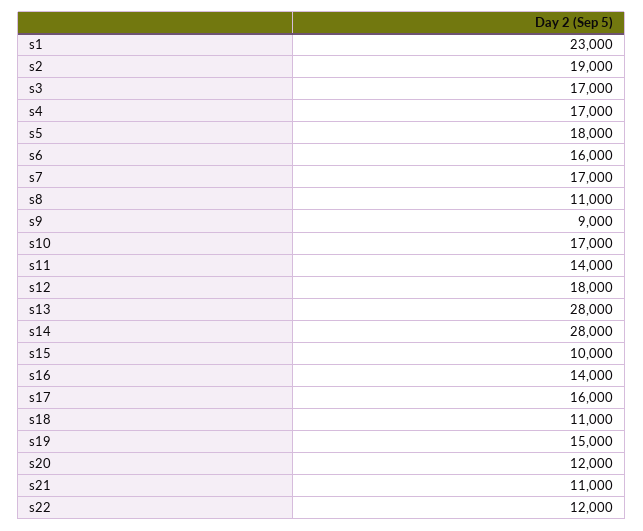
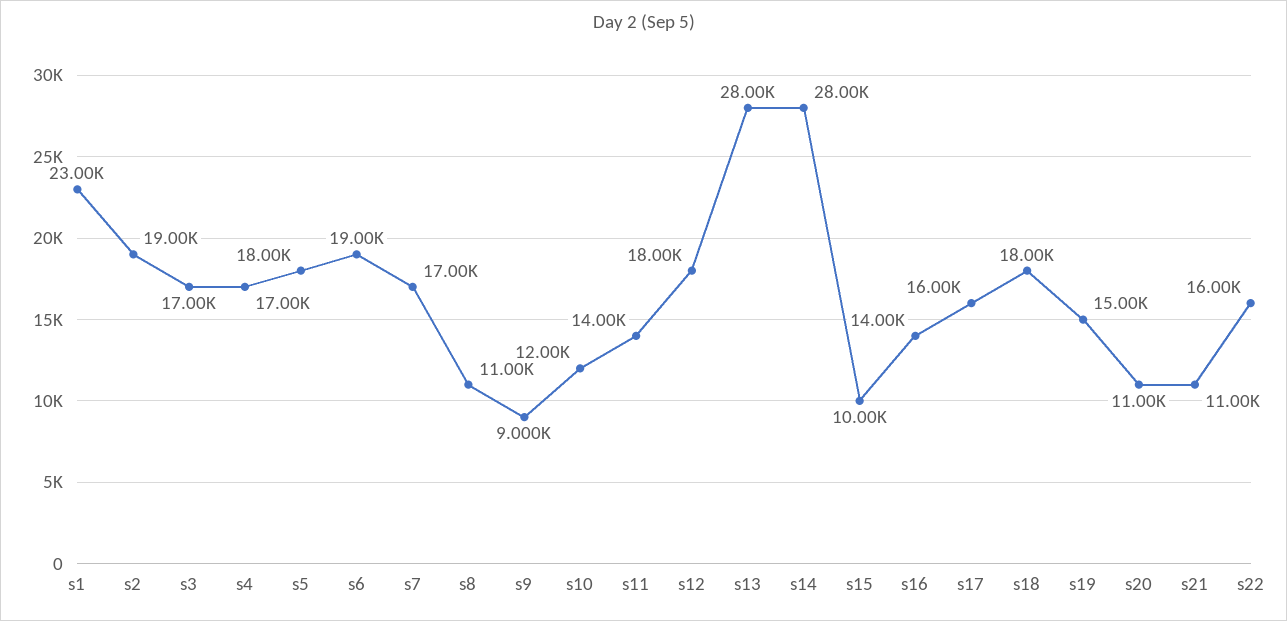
s6: 16000 -> 19000
s10: 17000 -> 12000
s18: 11000 -> 18000
s20: 12000 -> 11000
s22: 12000 -> 16000

